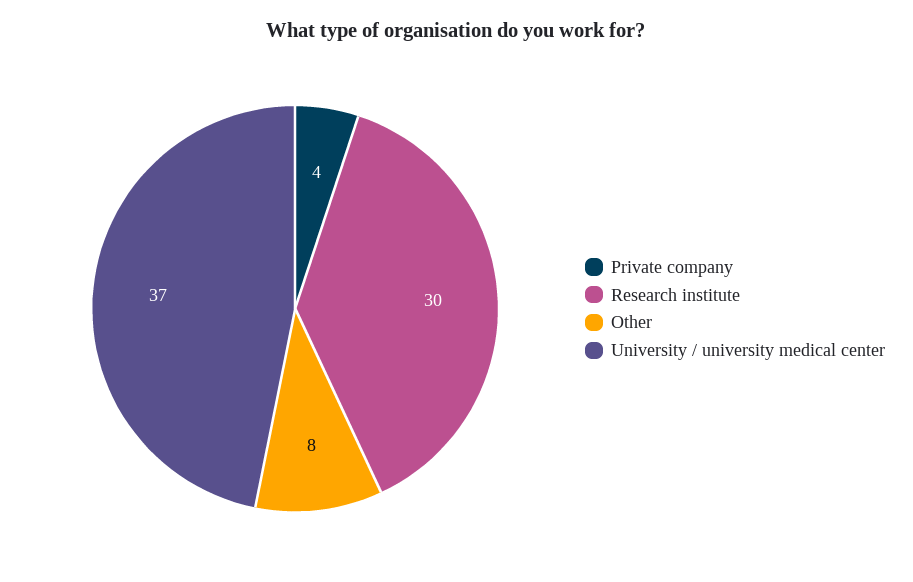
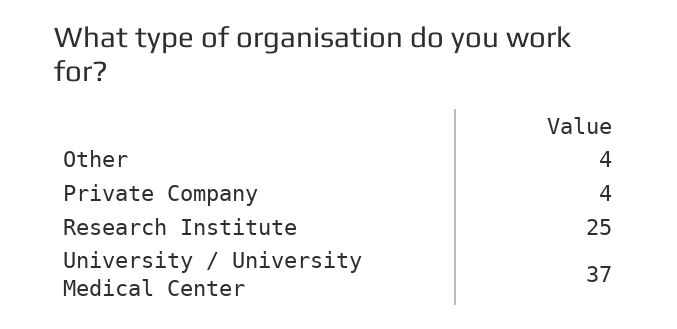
Research institute: 30 -> 25
Other: 8 -> 4

